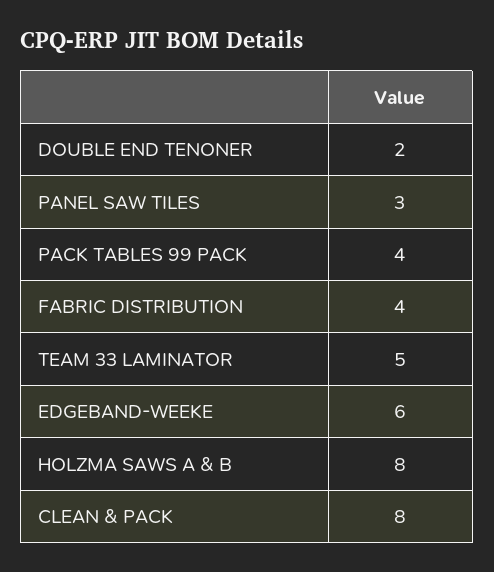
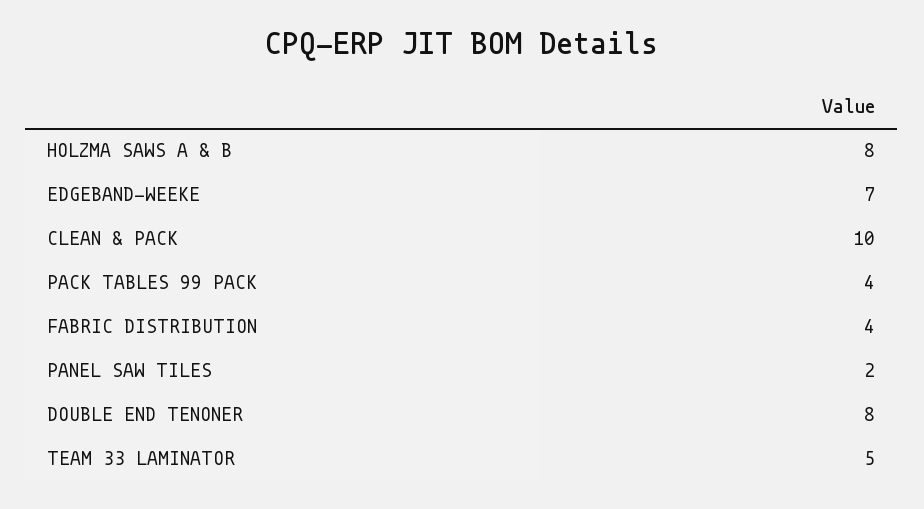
DOUBLE END TENONER: 2 -> 8
PANEL SAW TILES: 3 -> 2
EDGEBAND-WEEKE: 6 -> 7
CLEAN & PACK: 8 -> 10

